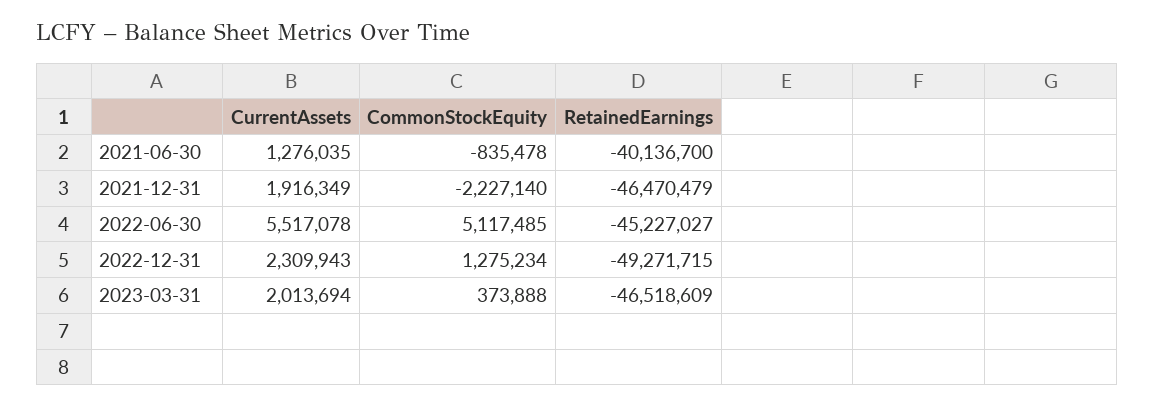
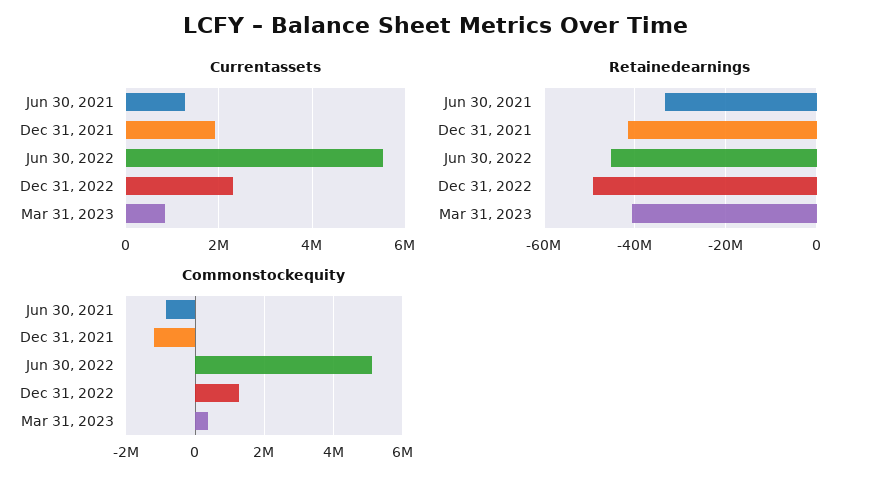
RetainedEarnings, 2021-06-30: -40136700 -> -34000000
CommonStockEquity, 2021-12-31: -2227140 -> -1200000
RetainedEarnings, 2021-12-31: -46470479 -> -42000000
CurrentAssets, 2023-03-31: 2013694 -> 800000
RetainedEarnings, 2023-03-31: -46518609 -> -40000000

